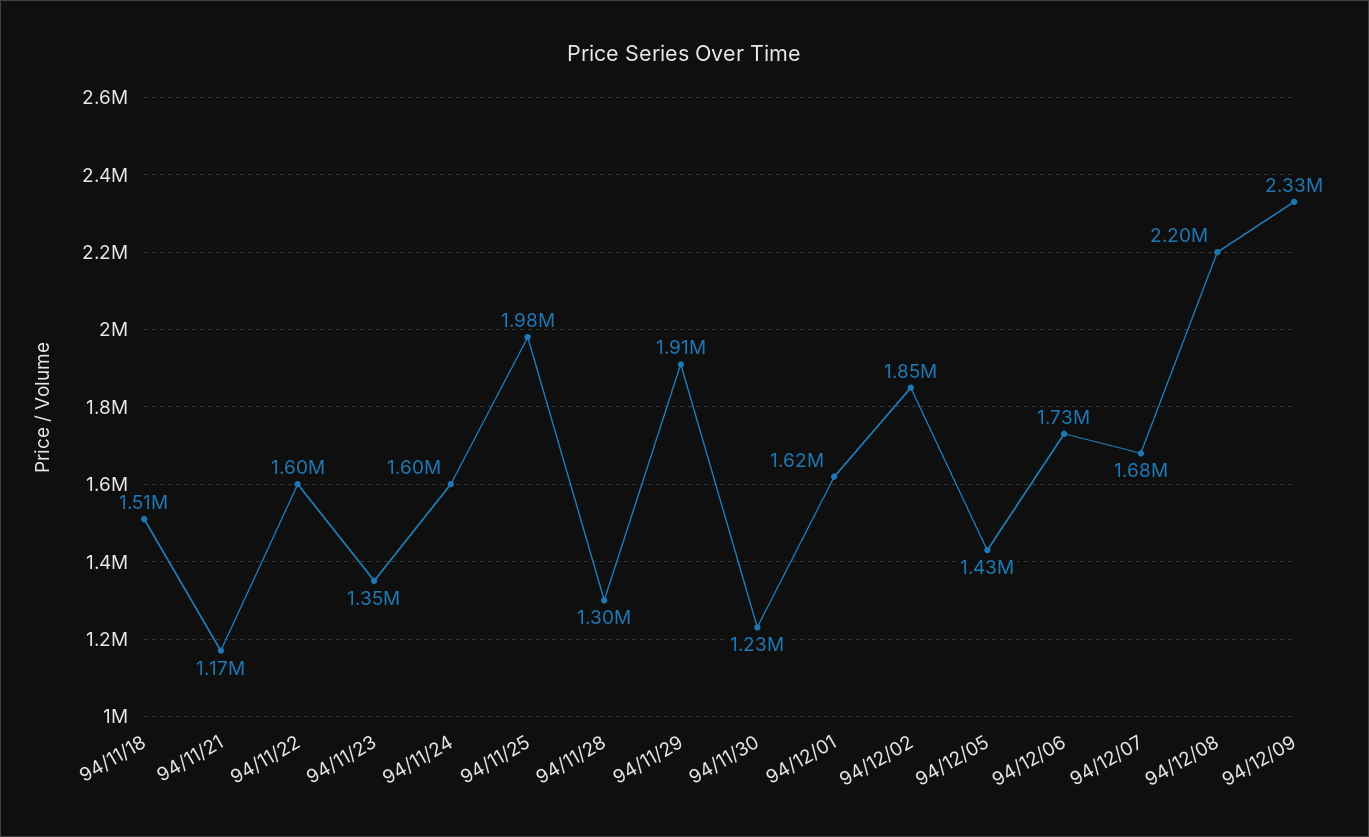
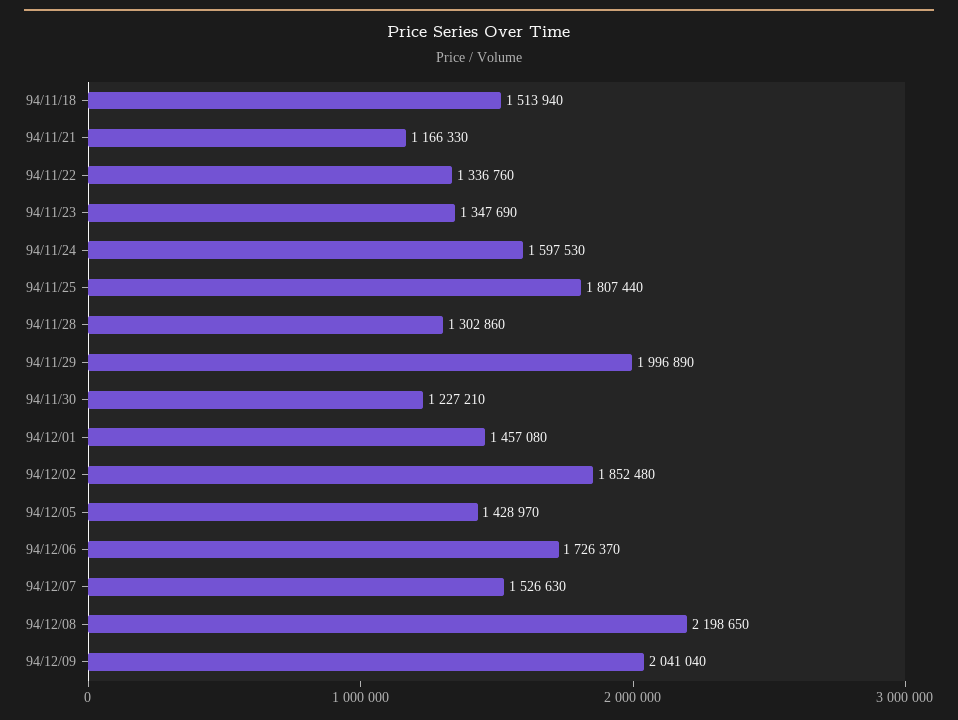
94/11/22: 1600000 -> 1336760
94/11/25: 1980000 -> 1807440
94/11/29: 1910000 -> 1996890
94/12/01: 1620000 -> 1457080
94/12/07: 1680000 -> 1526630
94/12/09: 2330000 -> 2041040

